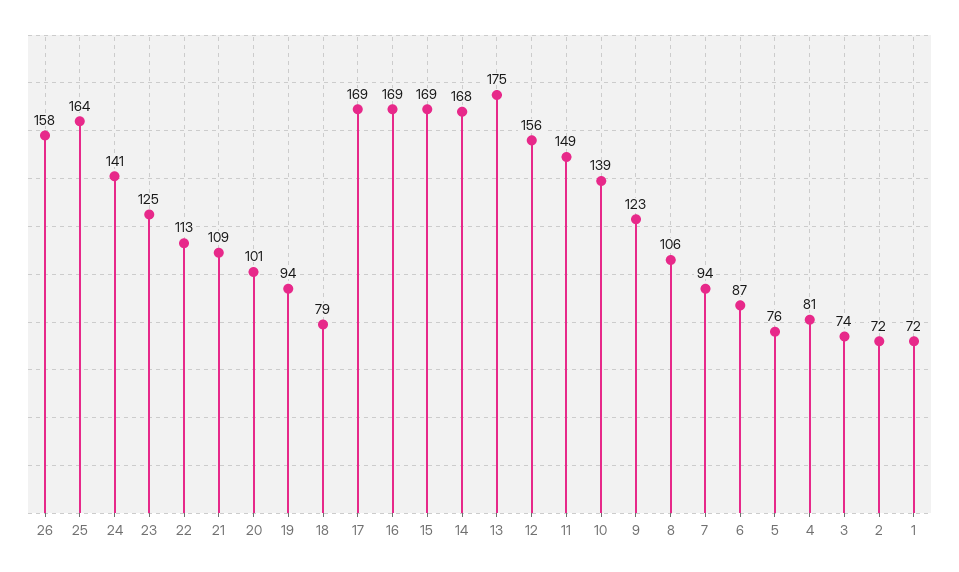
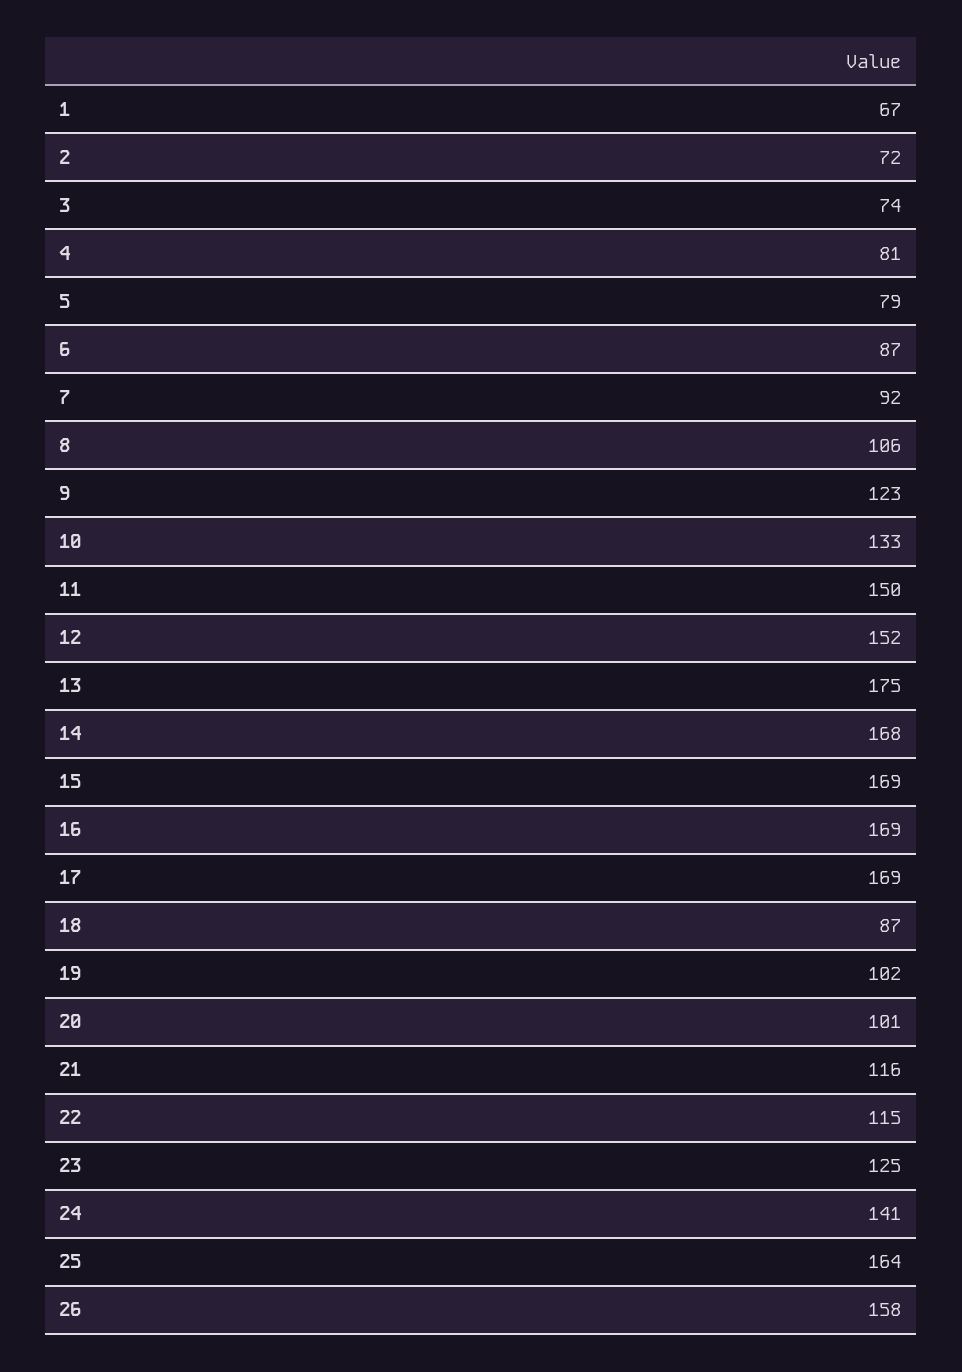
22: 113 -> 115
21: 109 -> 116
19: 94 -> 102
18: 79 -> 87
12: 156 -> 152
11: 149 -> 150
10: 139 -> 133
7: 94 -> 92
5: 76 -> 79
1: 72 -> 67

